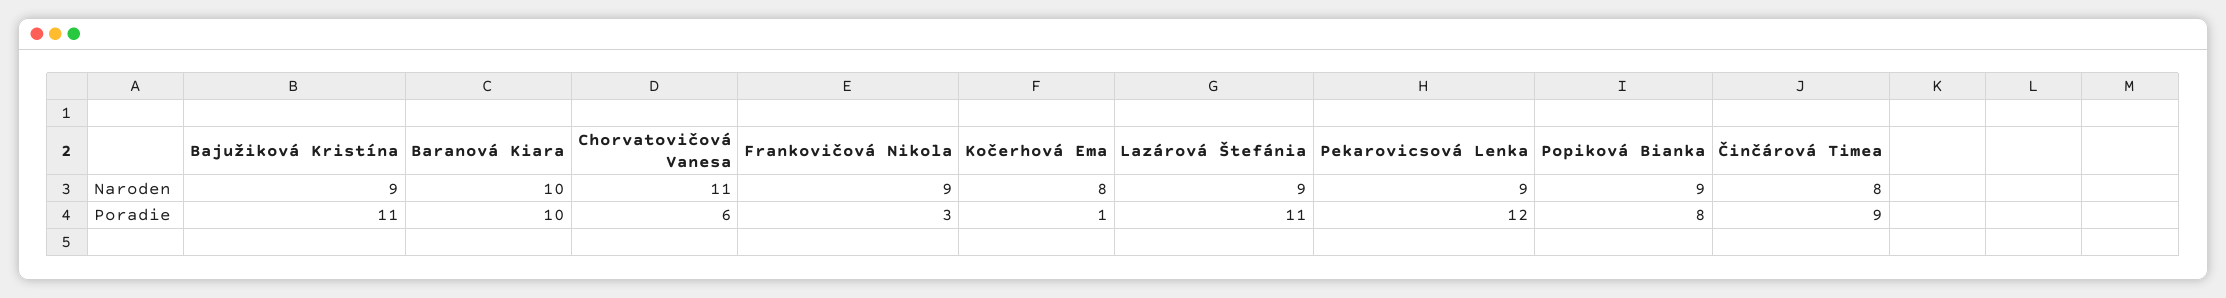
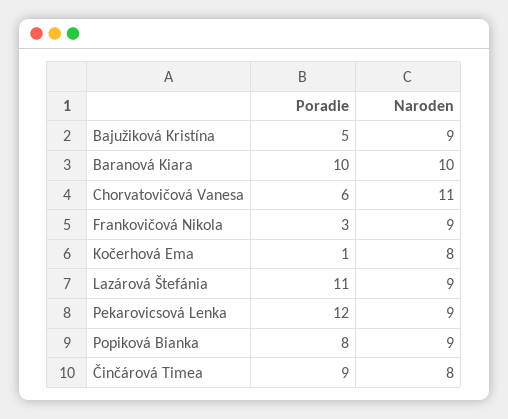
Bajužiková Kristína, Poradie: 11 -> 5

